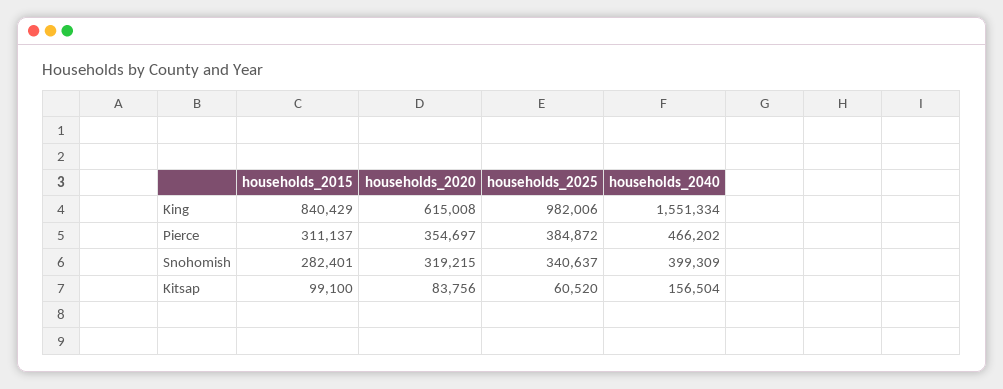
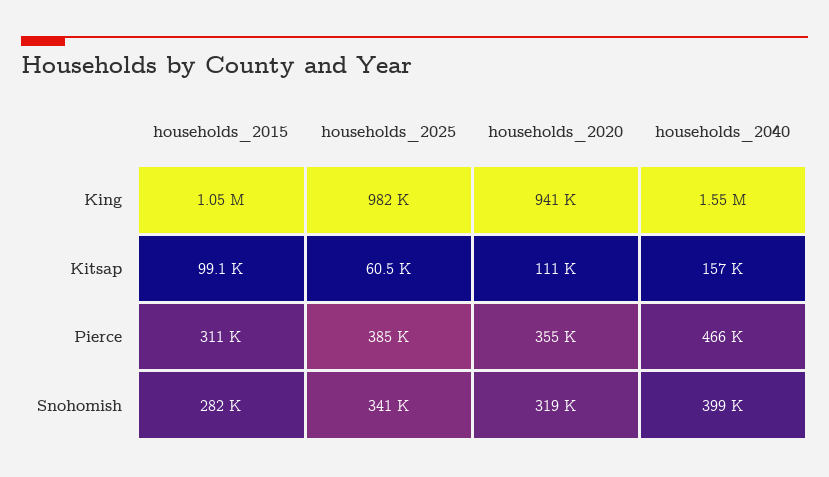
households_2015, King: 840429 -> 1050000
households_2020, King: 615008 -> 941000
households_2020, Kitsap: 83756 -> 111000

